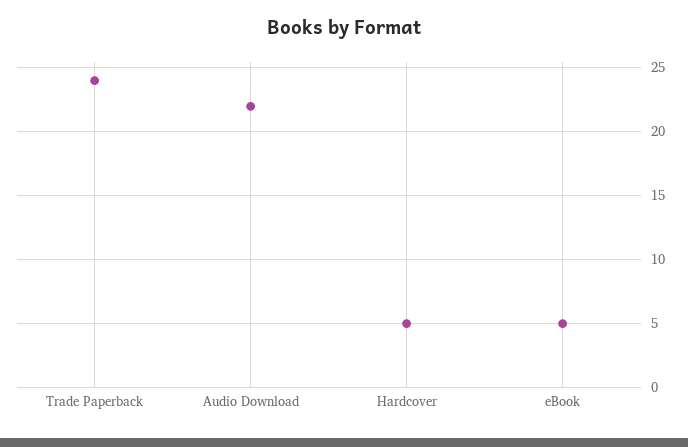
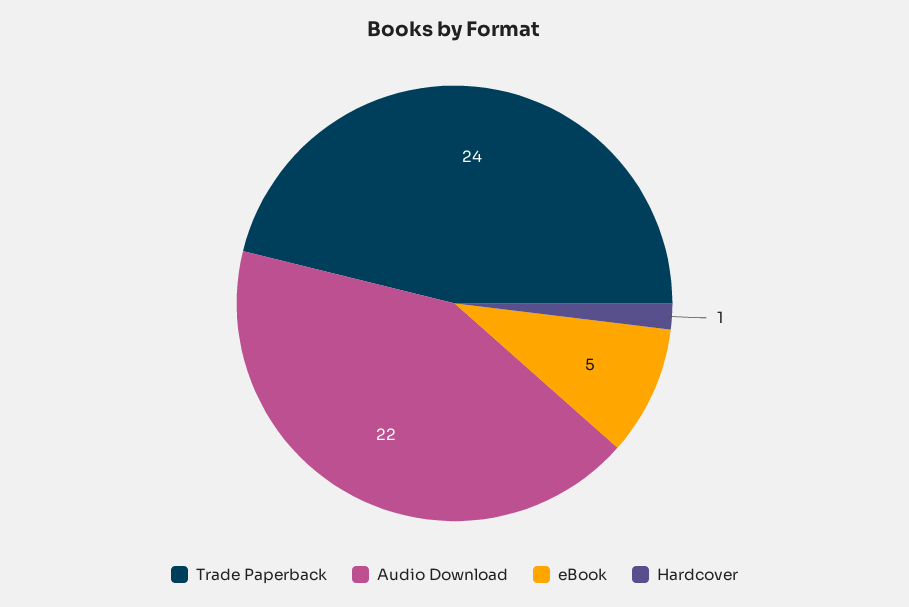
Hardcover: 5 -> 1

